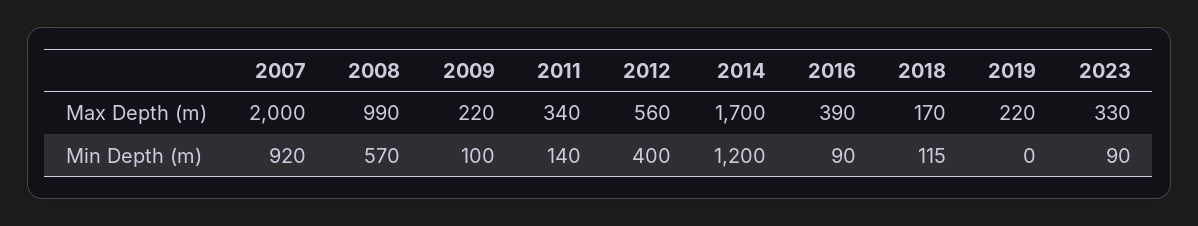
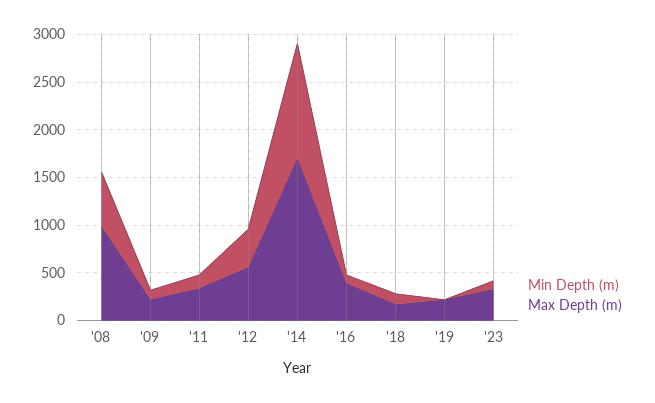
Max Depth (m), 2007: 2000 -> none
Min Depth (m), 2007: 920 -> none

